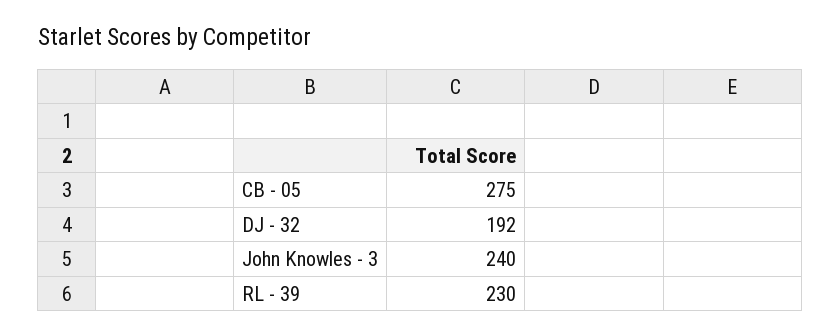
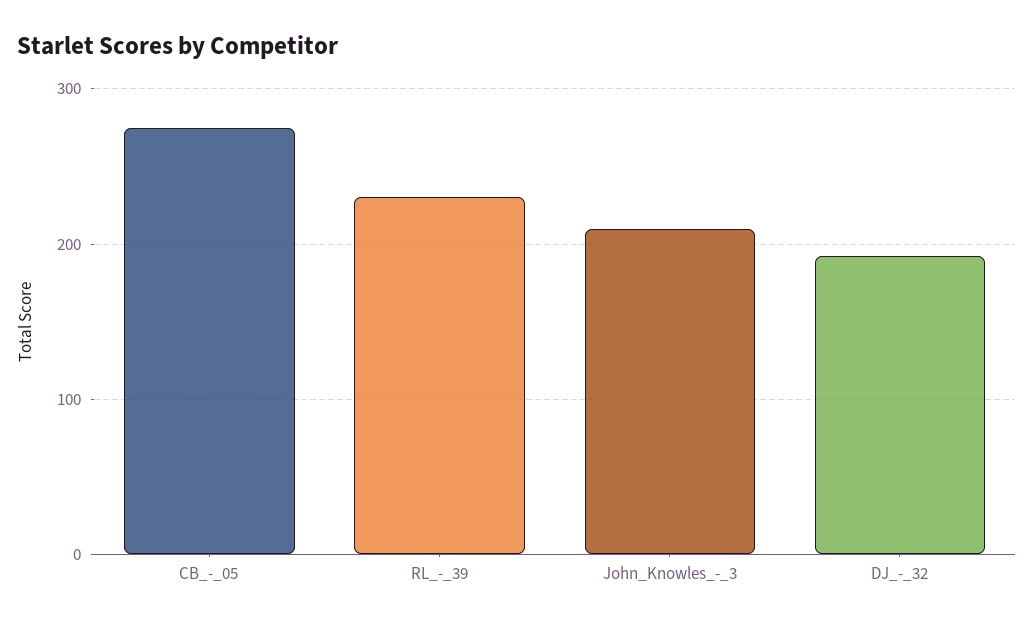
John Knowles - 3: 240 -> 210

